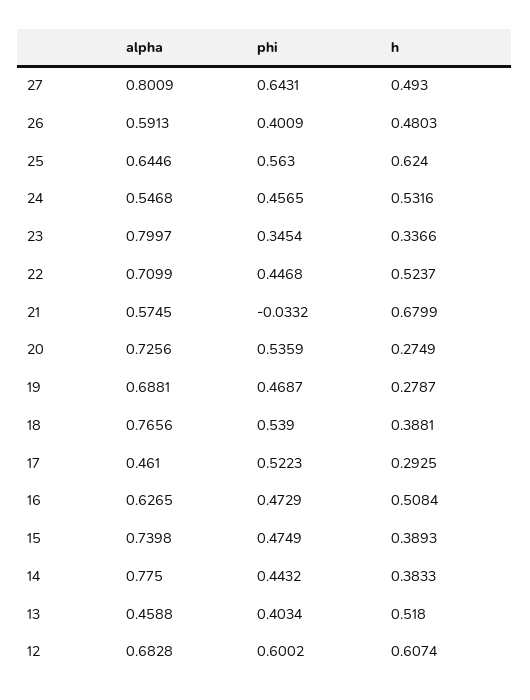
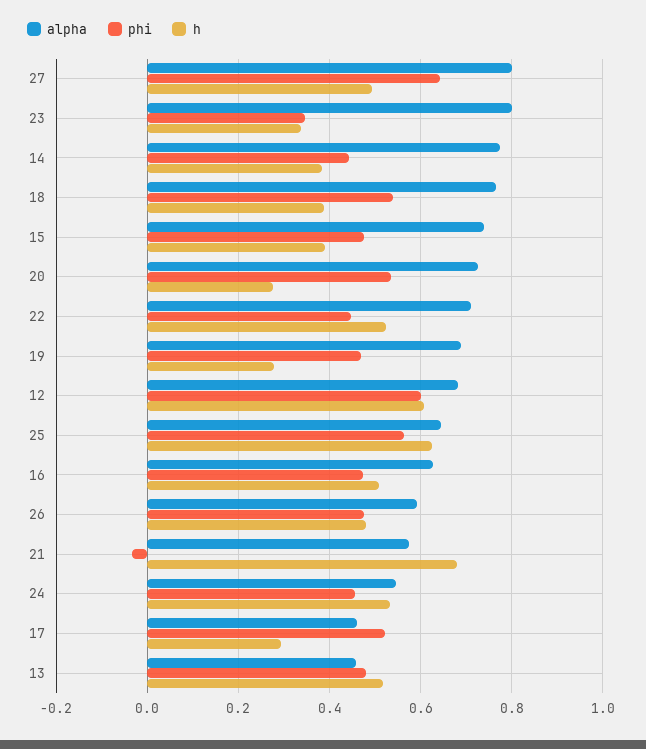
phi, 26: 0.4009 -> 0.48
phi, 13: 0.4034 -> 0.48

